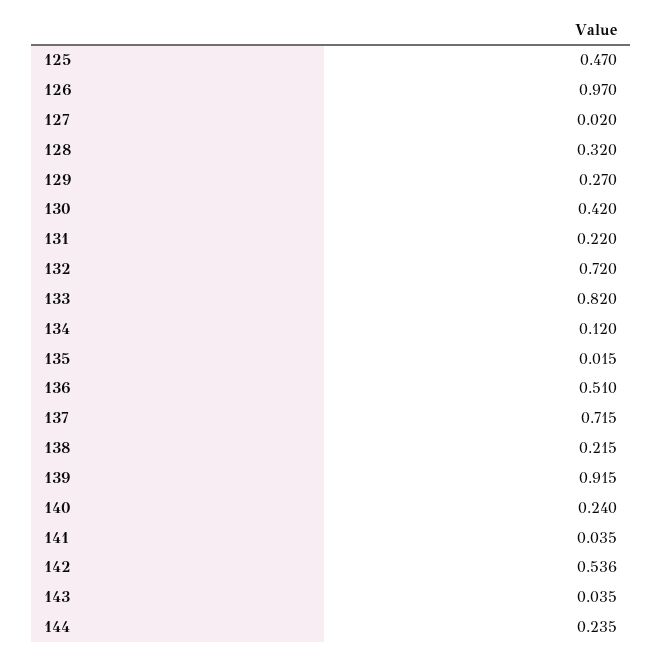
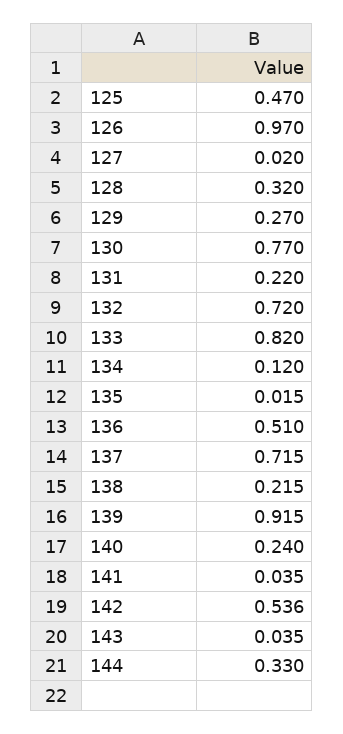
130: 0.42 -> 0.77
144: 0.235 -> 0.33

